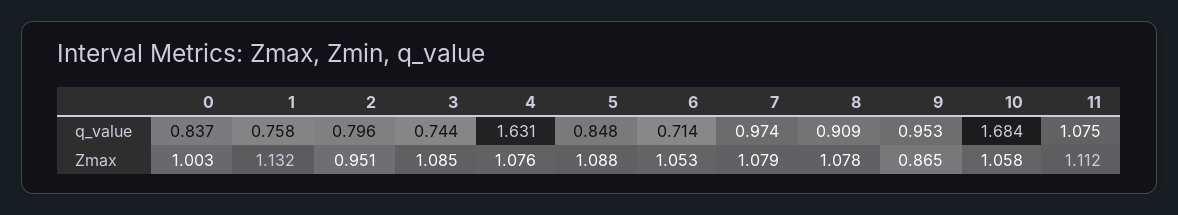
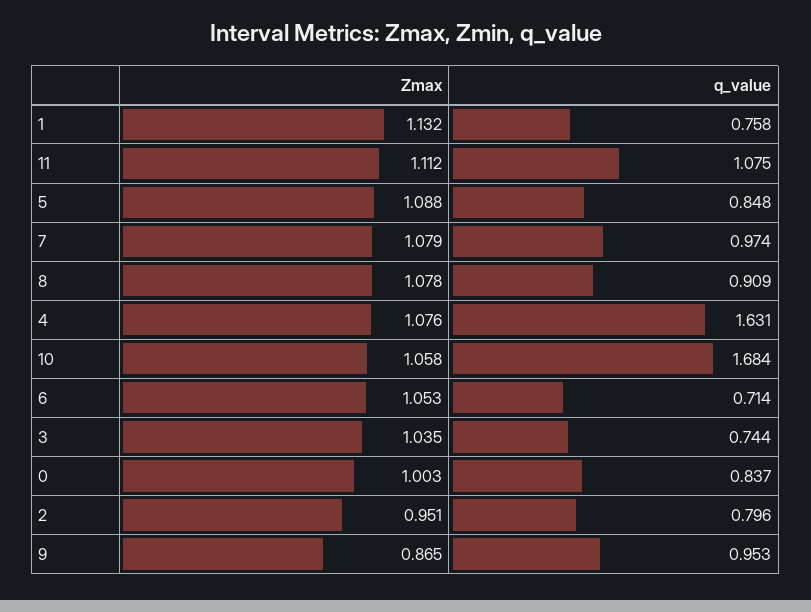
3, Zmax: 1.085 -> 1.035

